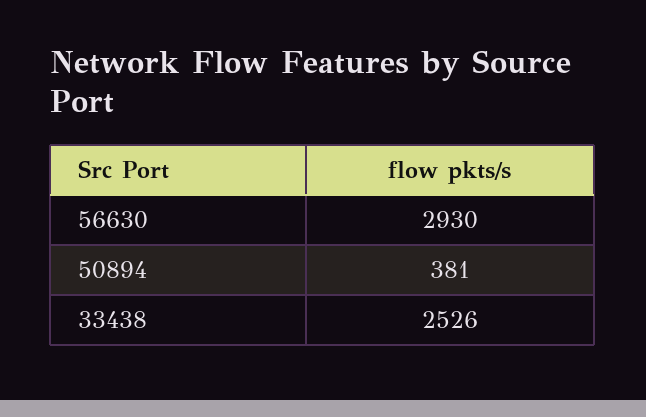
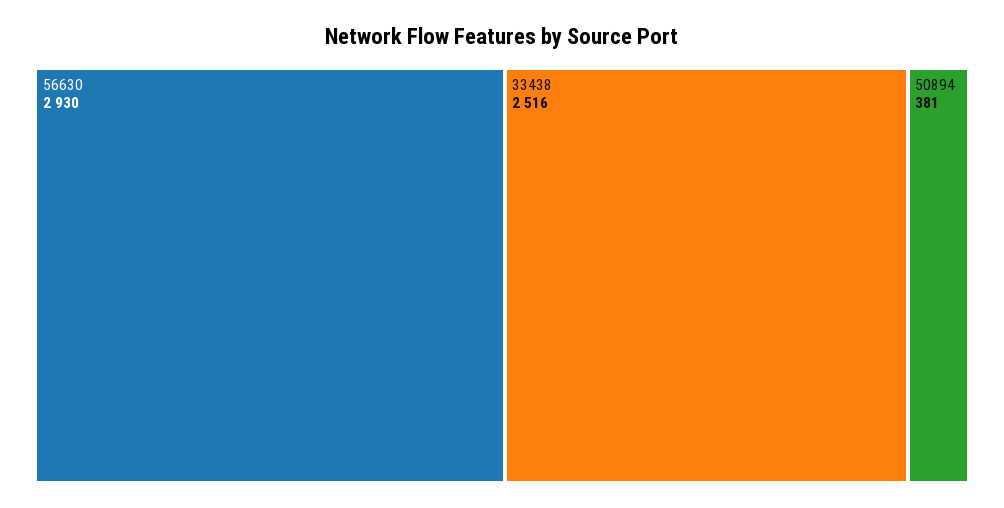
33438: 2526 -> 2516

